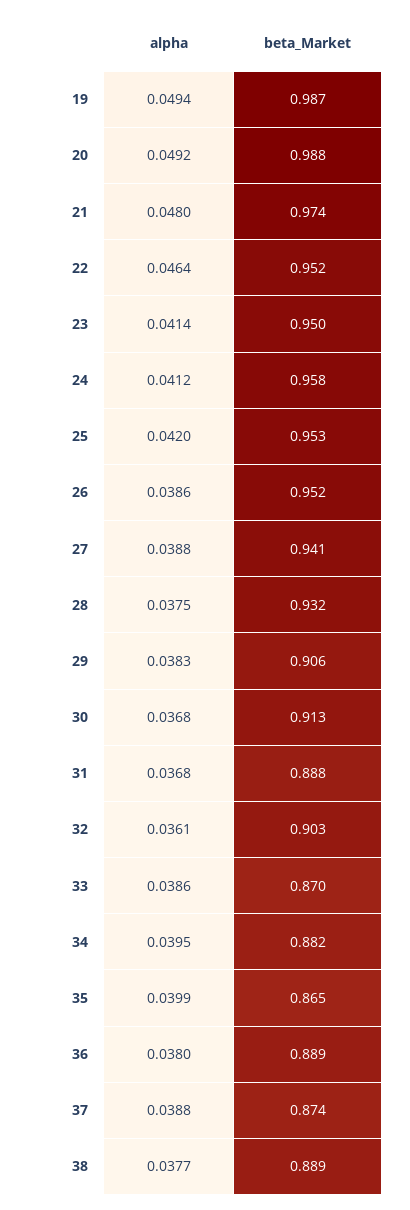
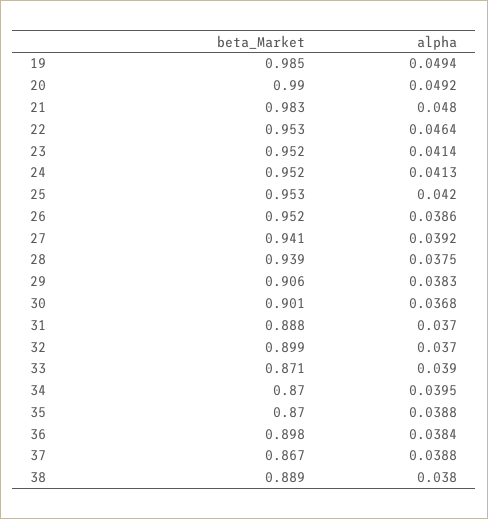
beta_Market, 19: 0.987 -> 0.985
beta_Market, 20: 0.988 -> 0.99
beta_Market, 21: 0.974 -> 0.983
beta_Market, 22: 0.952 -> 0.953
beta_Market, 23: 0.95 -> 0.952
alpha, 24: 0.0412 -> 0.0413
beta_Market, 24: 0.958 -> 0.952
alpha, 27: 0.0388 -> 0.0392
beta_Market, 28: 0.932 -> 0.939
beta_Market, 30: 0.913 -> 0.901
alpha, 31: 0.0368 -> 0.037
alpha, 32: 0.0361 -> 0.037
beta_Market, 32: 0.903 -> 0.899
alpha, 33: 0.0386 -> 0.039
beta_Market, 33: 0.87 -> 0.871
beta_Market, 34: 0.882 -> 0.87
alpha, 35: 0.0399 -> 0.0388
beta_Market, 35: 0.865 -> 0.87
alpha, 36: 0.038 -> 0.0384
beta_Market, 36: 0.889 -> 0.898
beta_Market, 37: 0.874 -> 0.867
alpha, 38: 0.0377 -> 0.038

